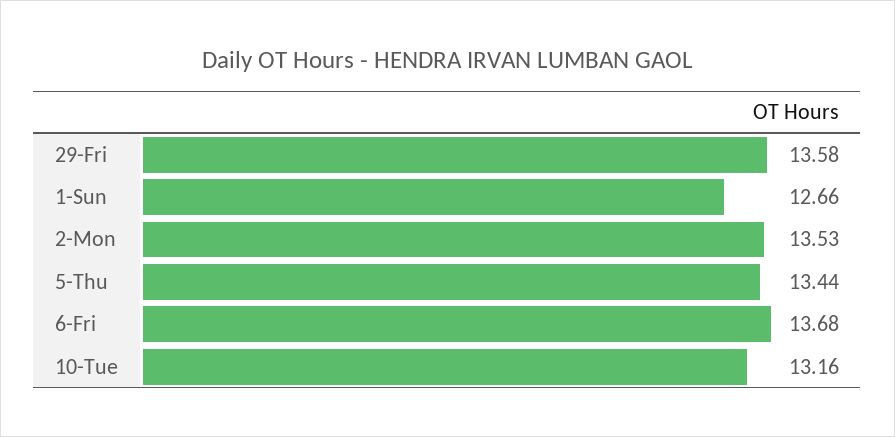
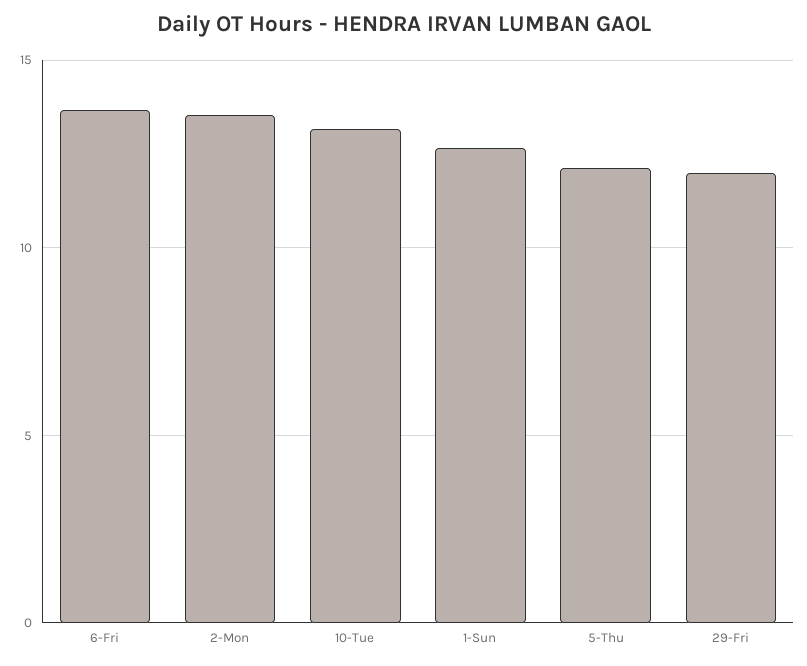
29-Fri: 13.58 -> 12
5-Thu: 13.44 -> 12

